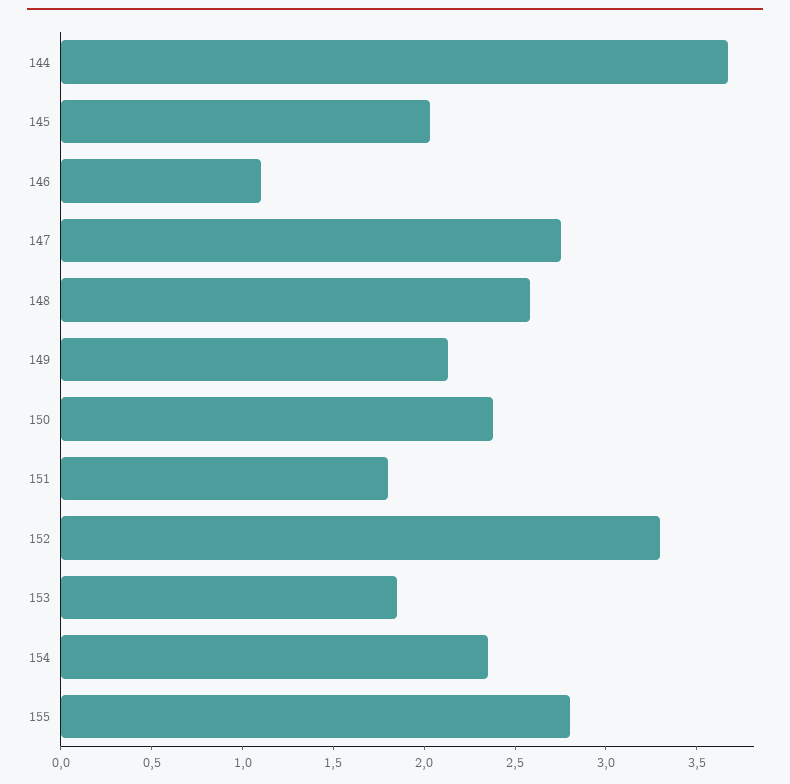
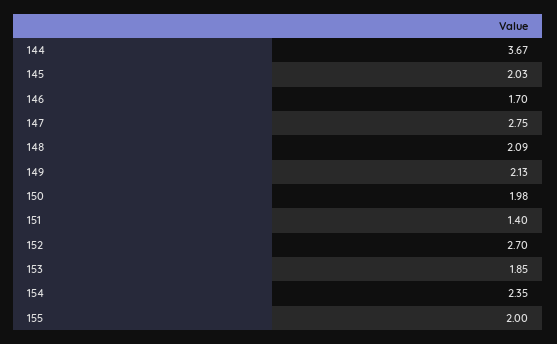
146: 1.1 -> 1.7
148: 2.6 -> 2.09
150: 2.4 -> 1.98
151: 1.8 -> 1.4
152: 3.3 -> 2.7
155: 2.8 -> 2

